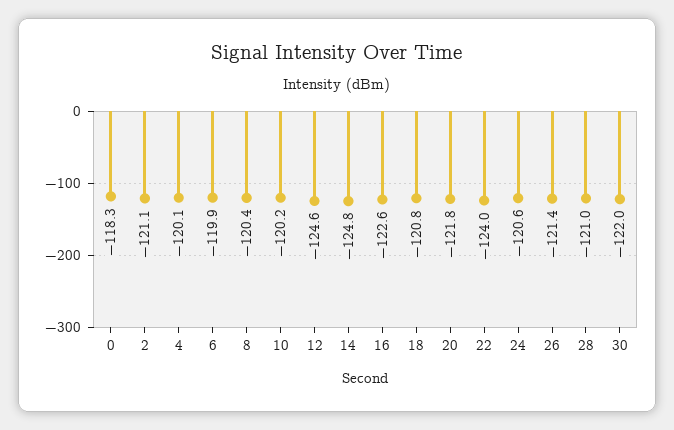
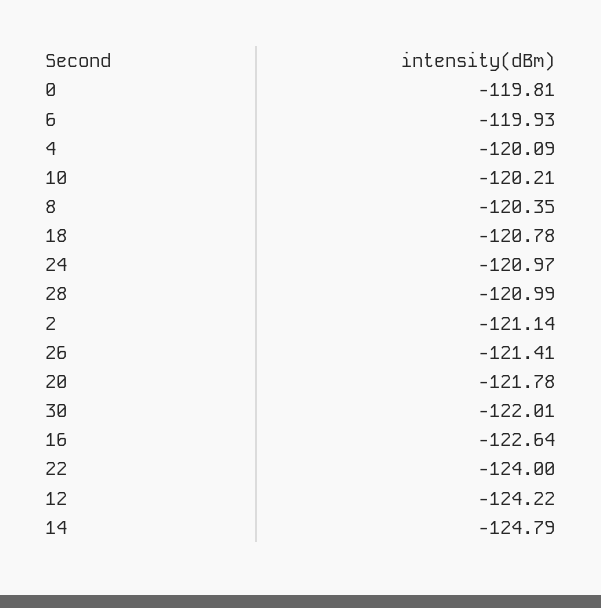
0: -118.3 -> -119.81
12: -124.6 -> -124.22
24: -120.6 -> -120.97

